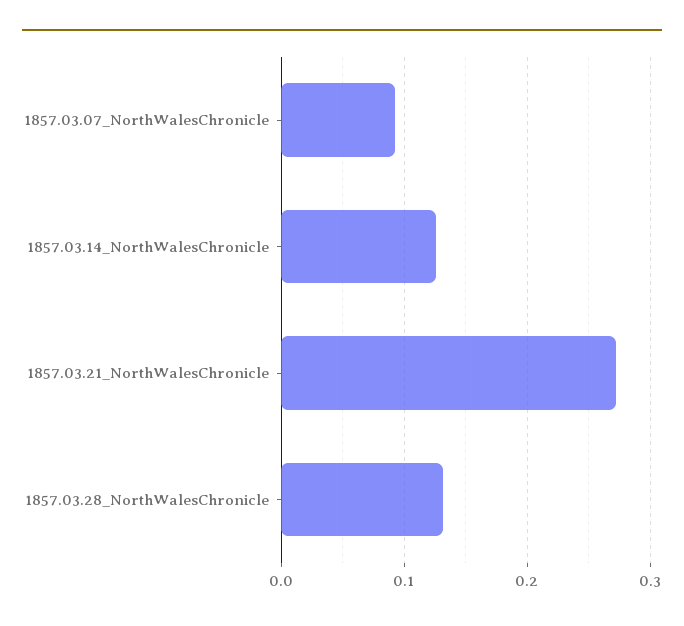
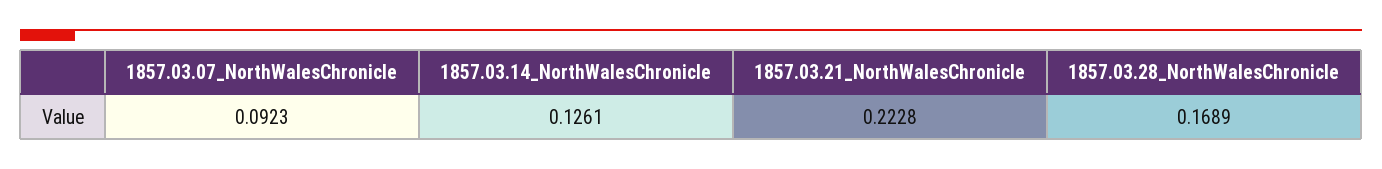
1857.03.21_NorthWalesChronicle: 0.27 -> 0.2228
1857.03.28_NorthWalesChronicle: 0.13 -> 0.1689

